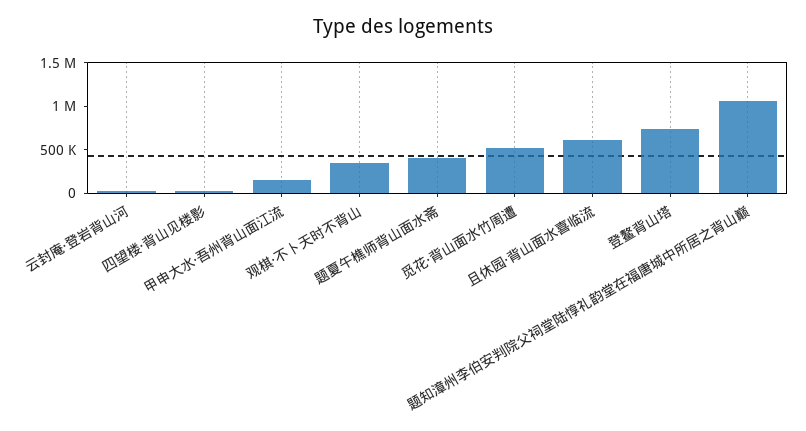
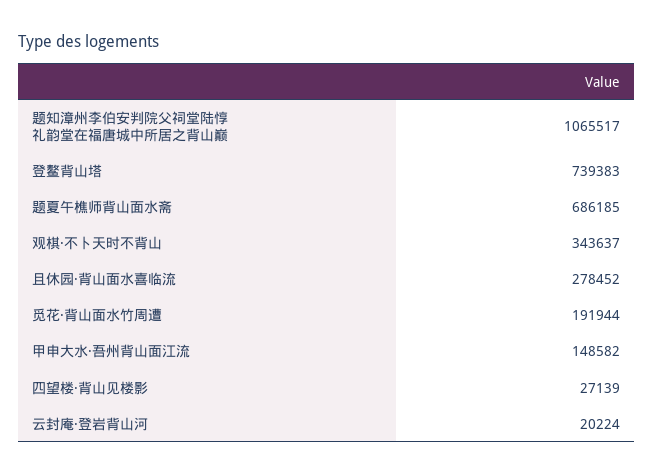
题夏午樵师背山面水斋: 400000 -> 686185
觅花·背山面水竹周遭: 500000 -> 191944
且休园·背山面水喜临流: 600000 -> 278452

